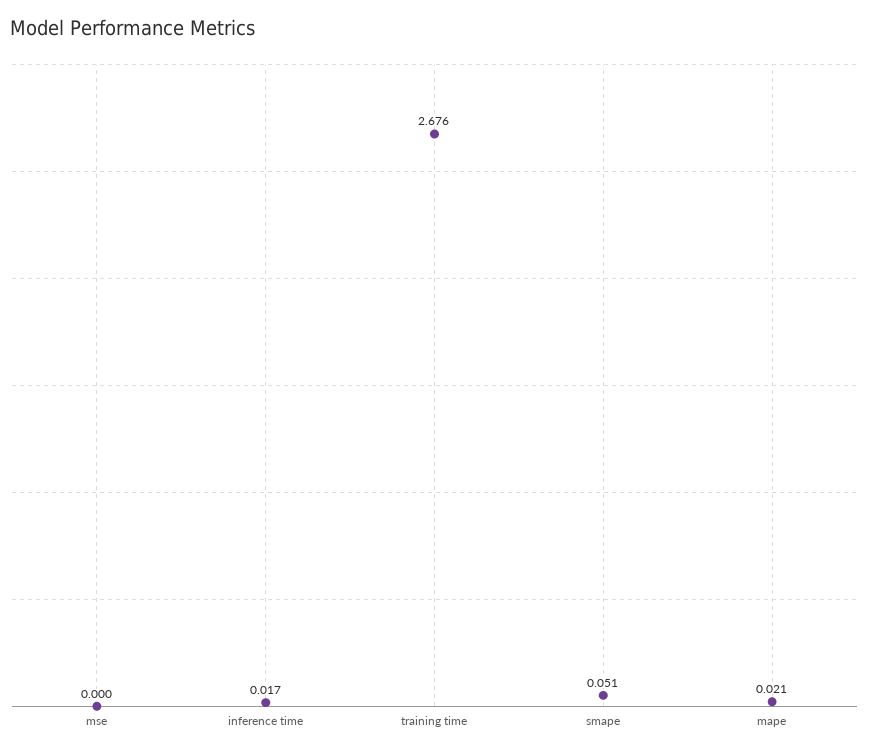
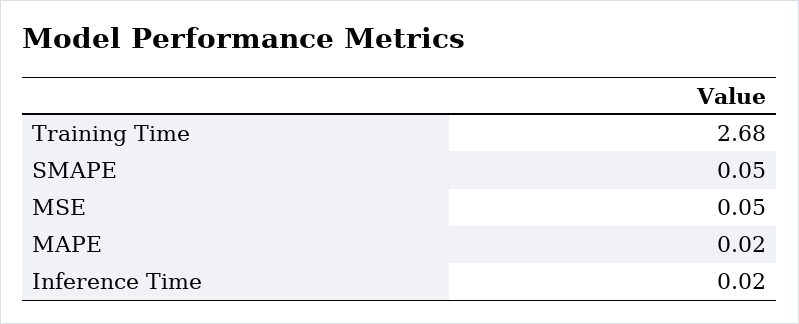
mse: 0 -> 0.05

